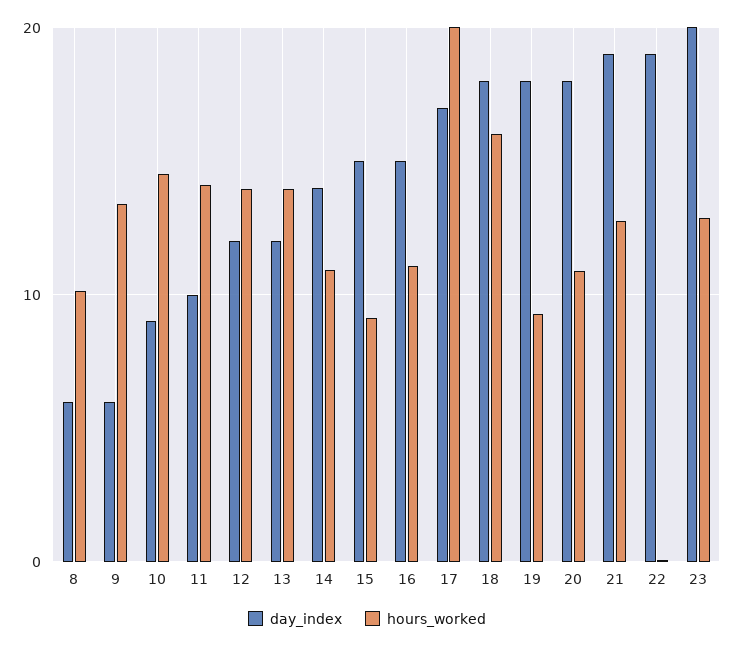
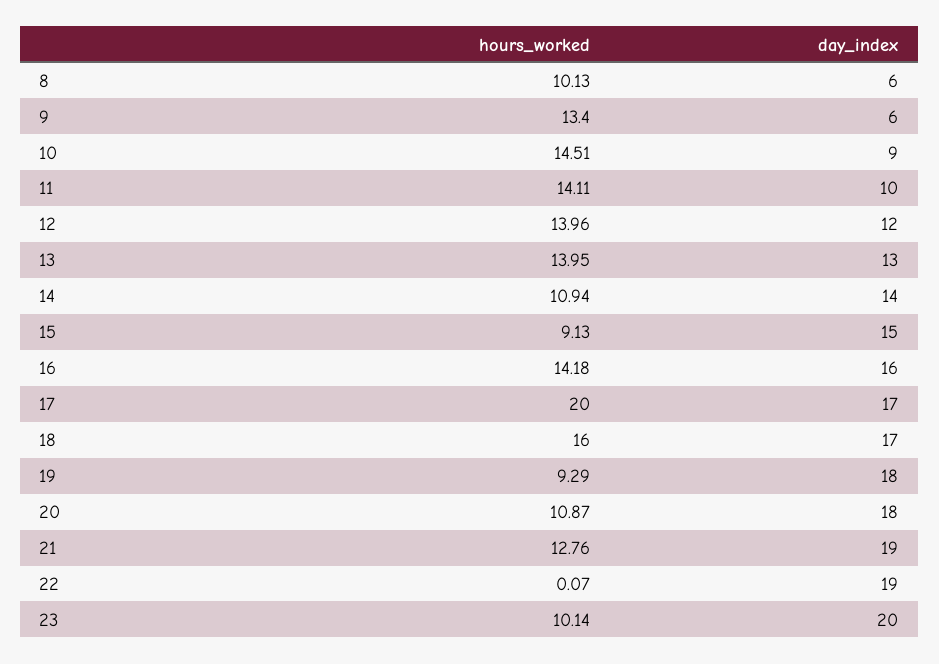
day_index, 13: 12 -> 13
day_index, 16: 15 -> 16
hours_worked, 16: 11 -> 14.18
day_index, 18: 18 -> 17
hours_worked, 23: 13 -> 10.14

